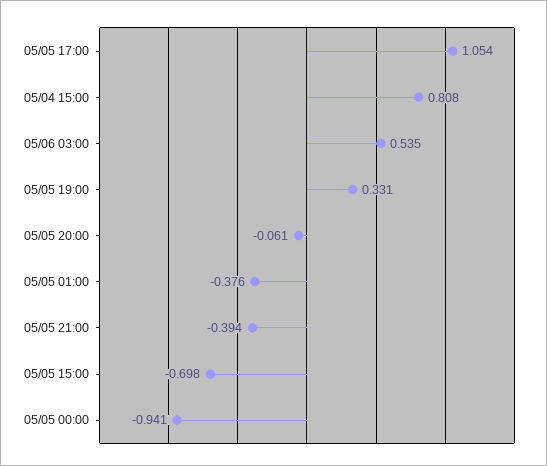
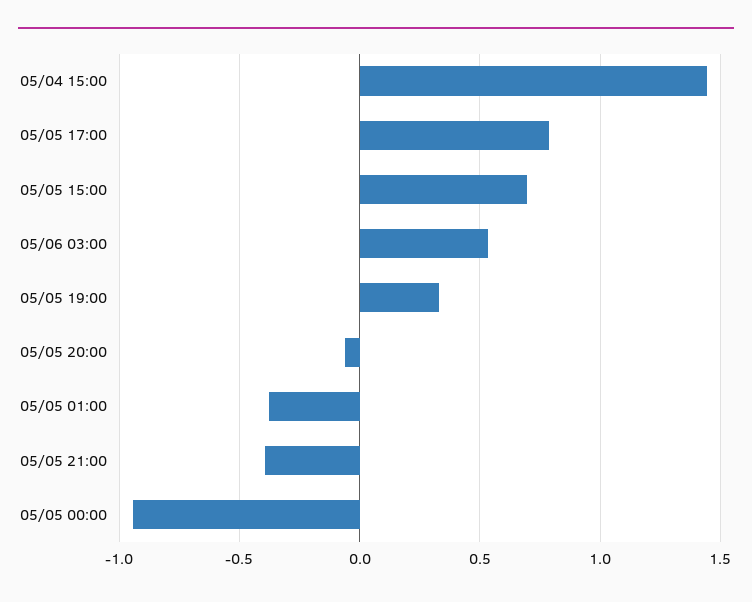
05/05 17:00: 1.054 -> 0.8
05/04 15:00: 0.808 -> 1.45
05/05 15:00: -0.698 -> 0.7

